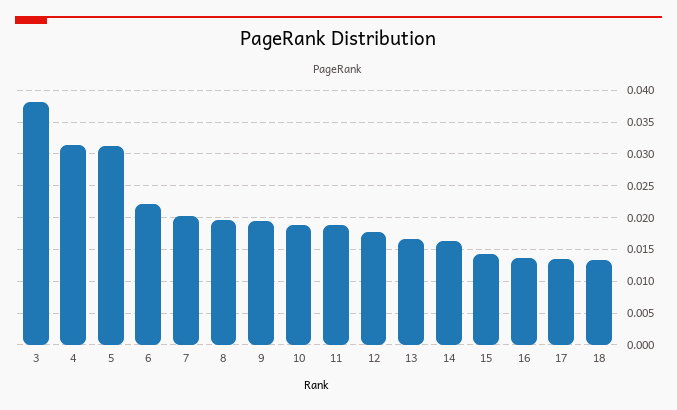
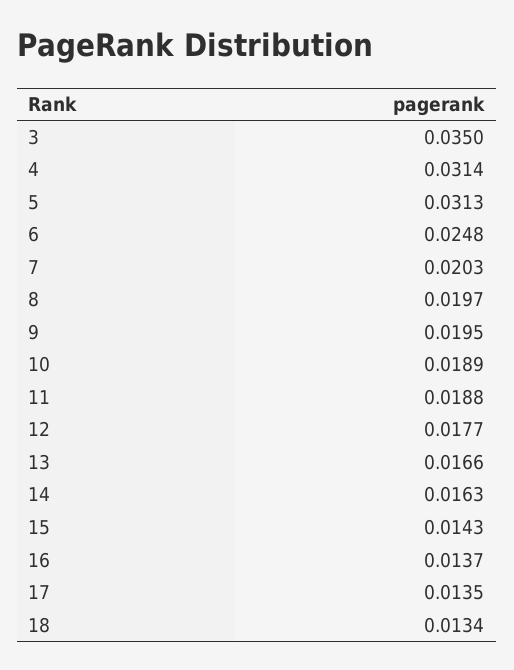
3: 0.038 -> 0.035
6: 0.022 -> 0.0248

